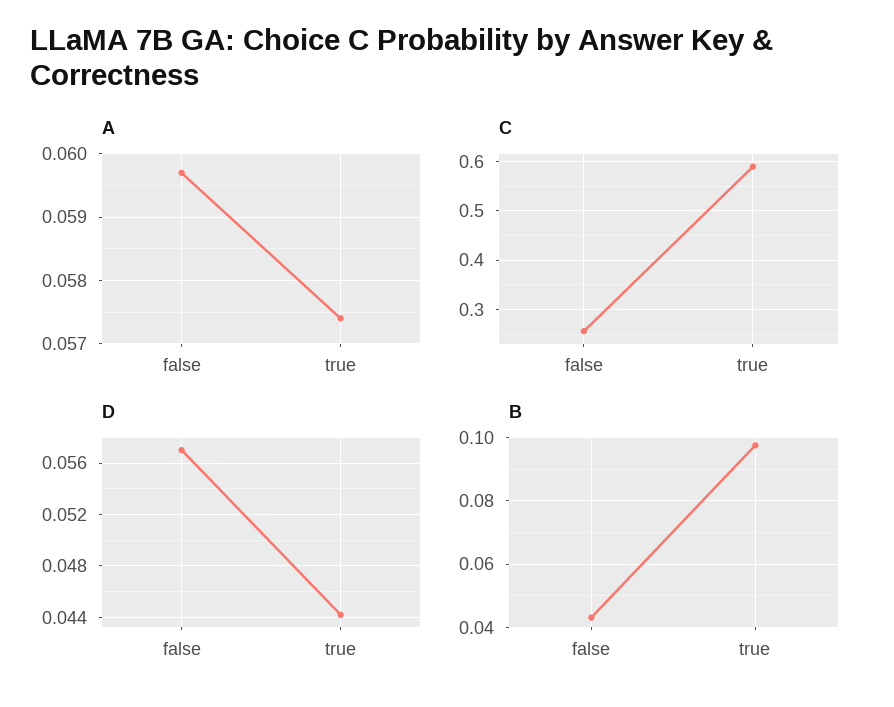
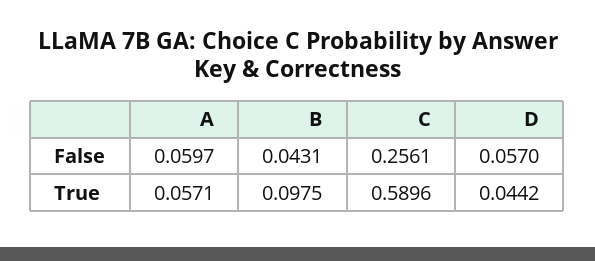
A, true: 0.0574 -> 0.0571

